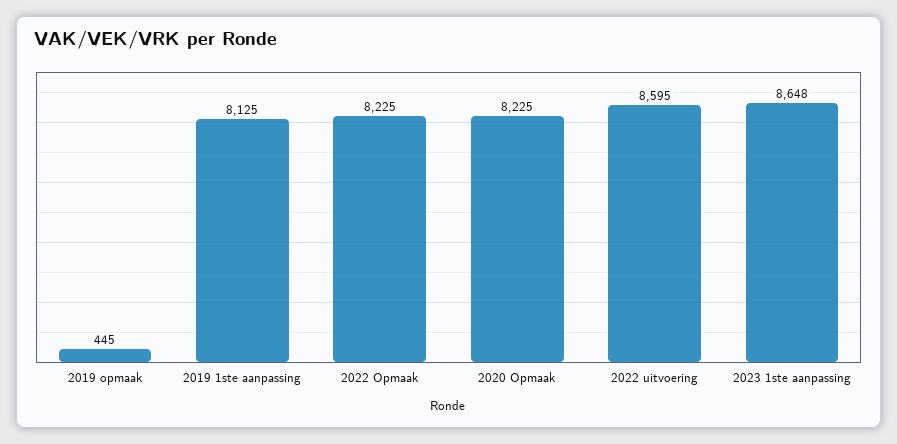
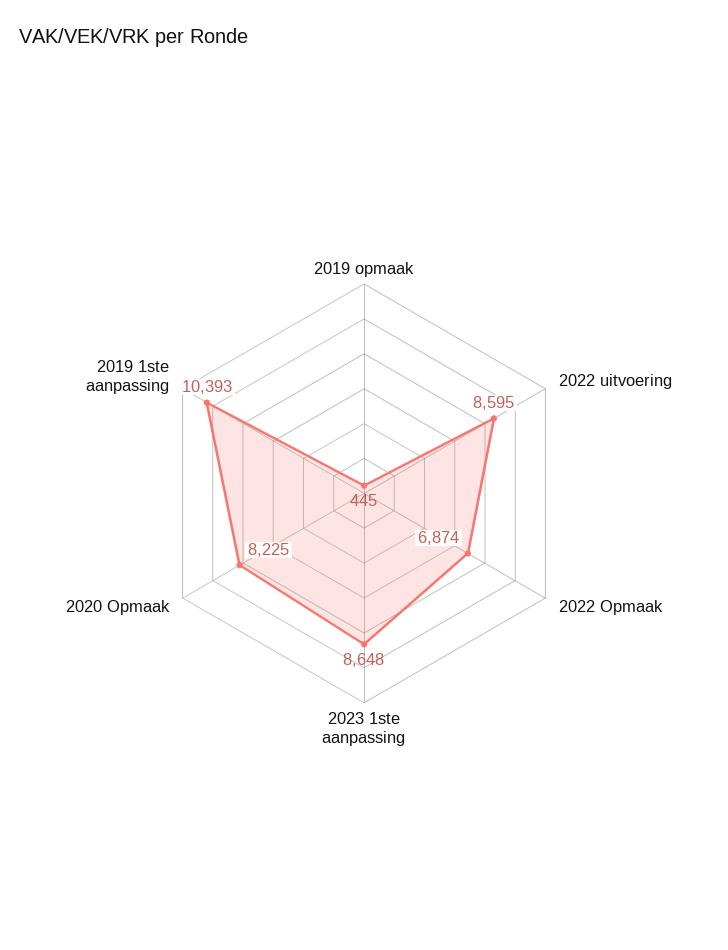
2019 1ste aanpassing: 8125 -> 10393
2022 Opmaak: 8225 -> 6874

